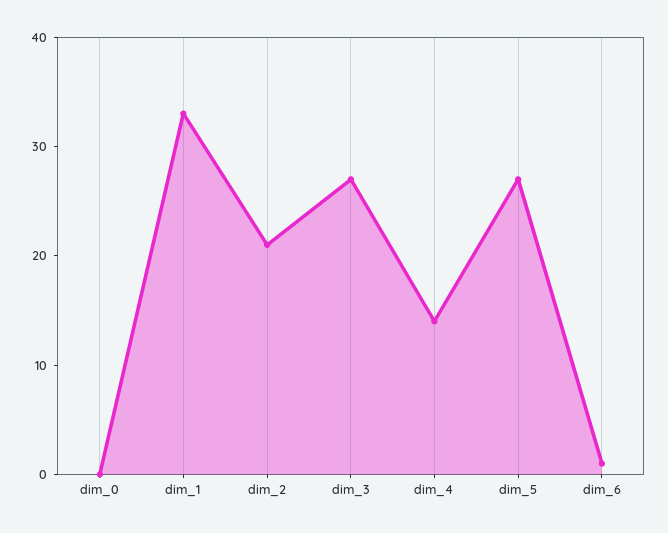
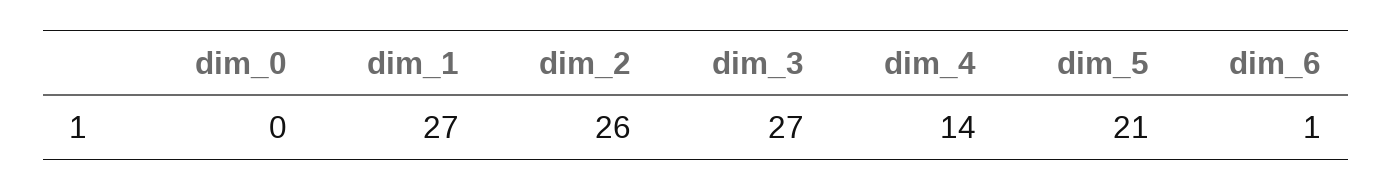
dim_1: 33 -> 27
dim_2: 21 -> 26
dim_5: 27 -> 21

